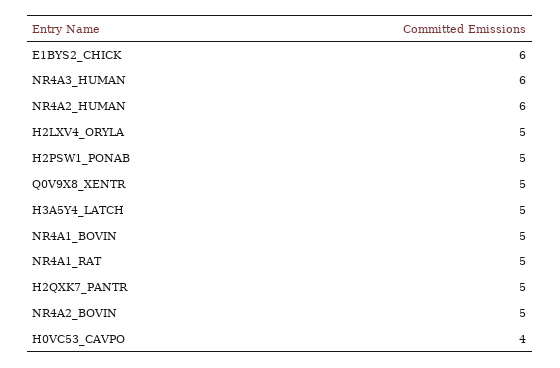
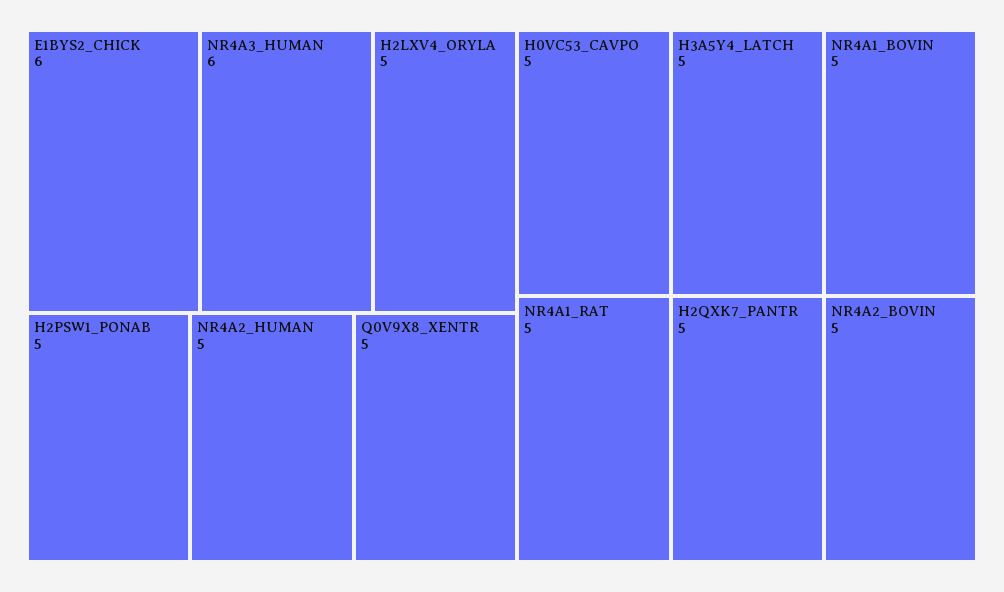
NR4A2_HUMAN: 6 -> 5
H0VC53_CAVPO: 4 -> 5

